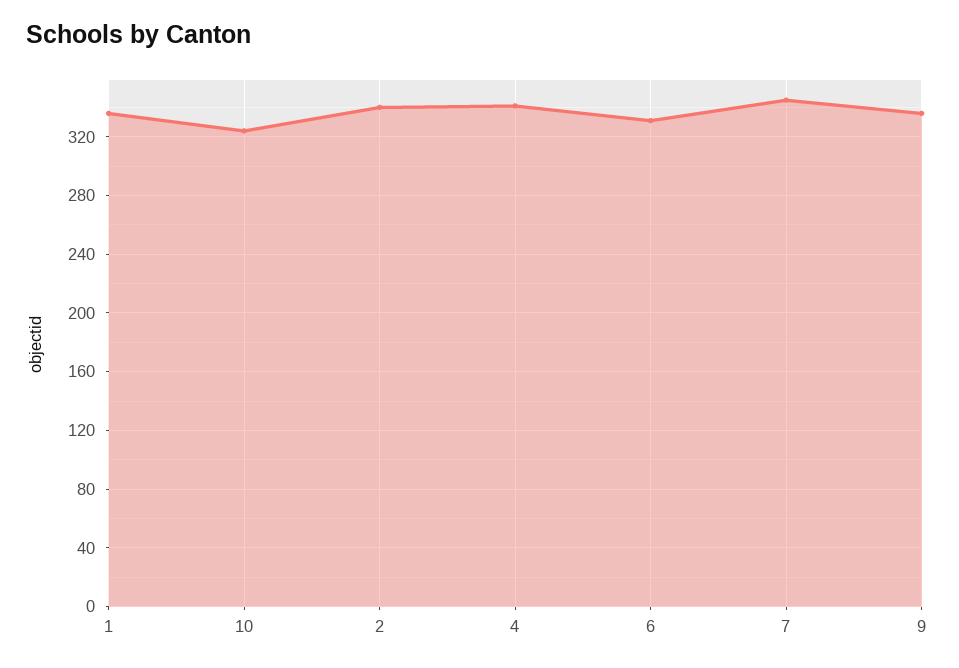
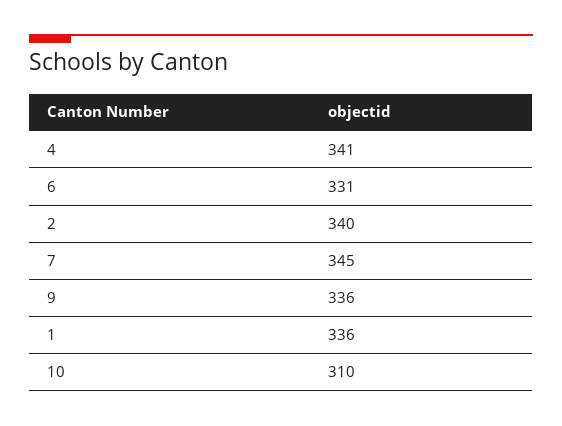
10: 325 -> 310

